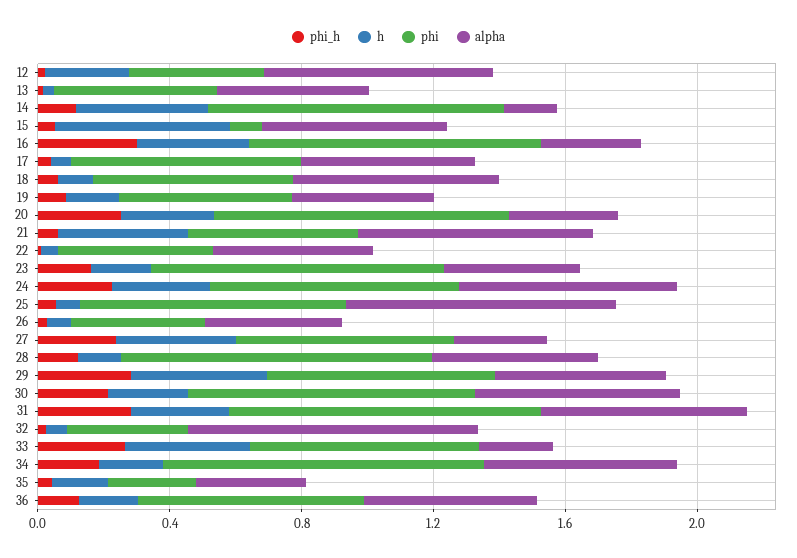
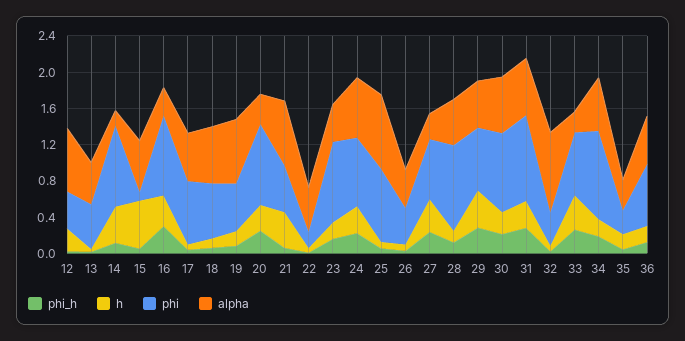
alpha, 19: 0.4 -> 0.7
phi, 22: 0.5 -> 0.2

